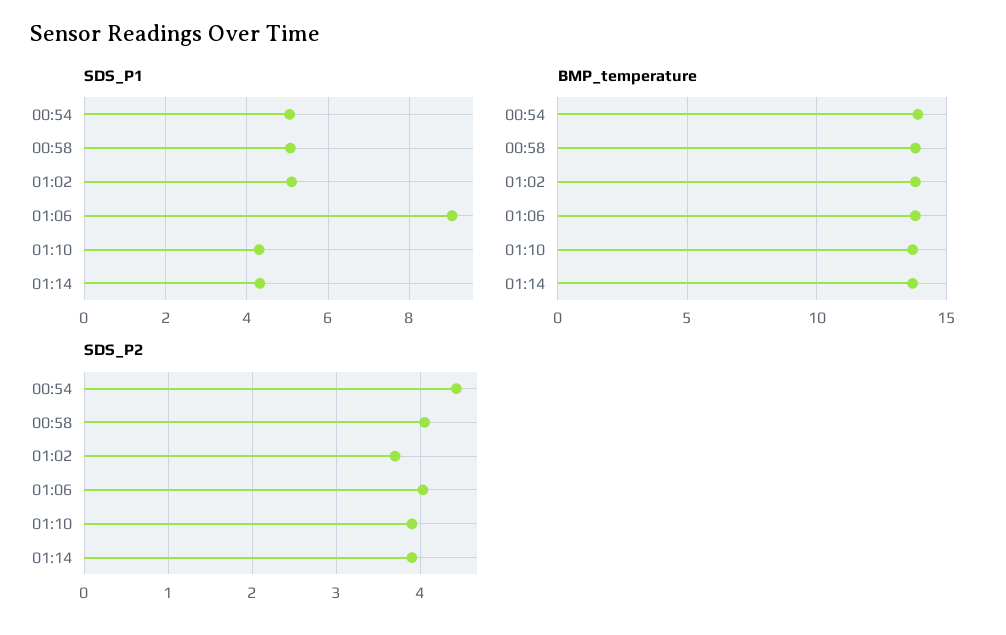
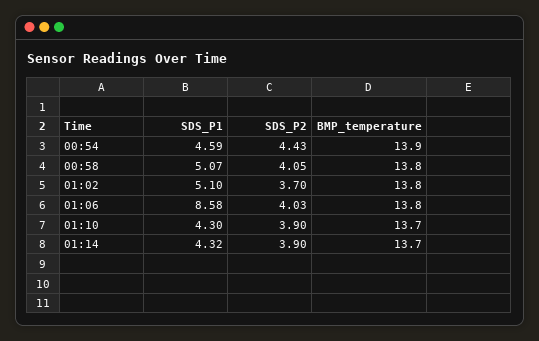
SDS_P1, 00:54: 5 -> 4.59
SDS_P1, 01:06: 9 -> 8.58

